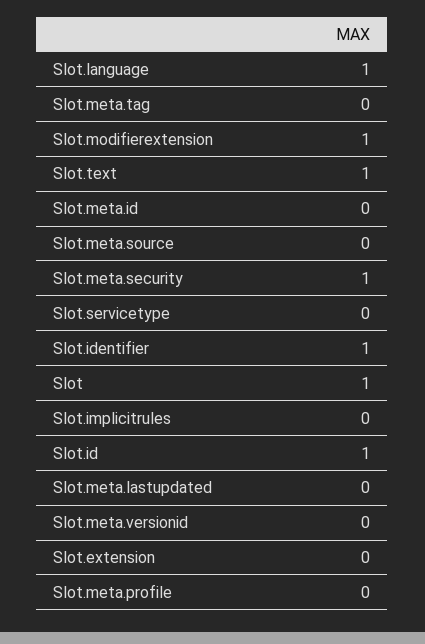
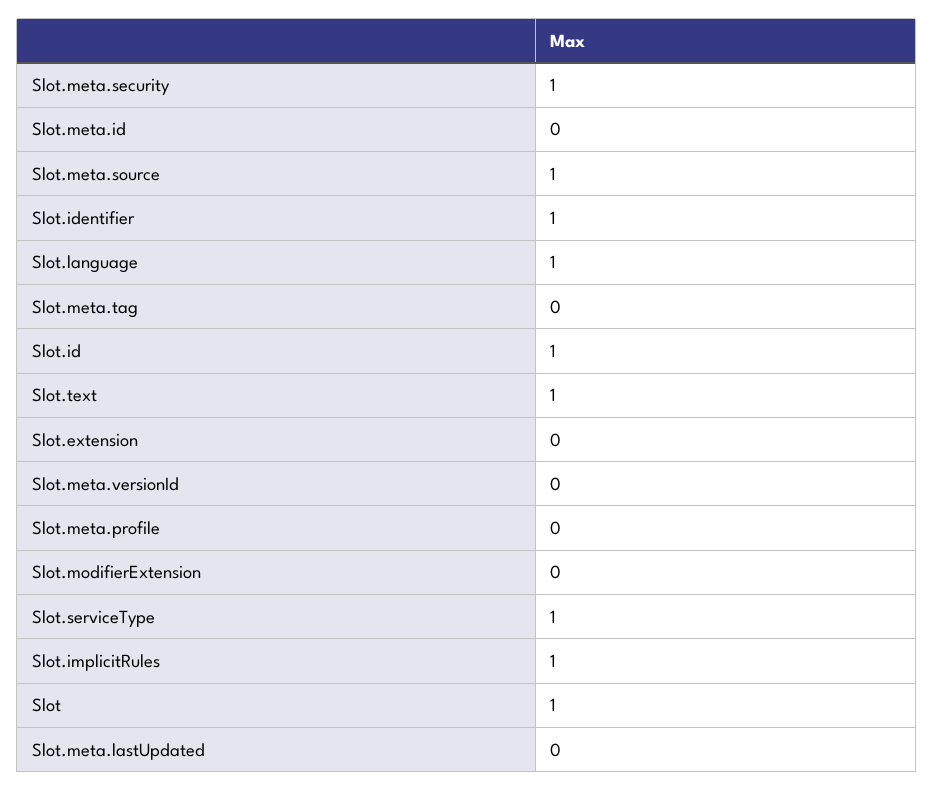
Slot.modifierextension: 1 -> 0
Slot.meta.source: 0 -> 1
Slot.servicetype: 0 -> 1
Slot.implicitrules: 0 -> 1

